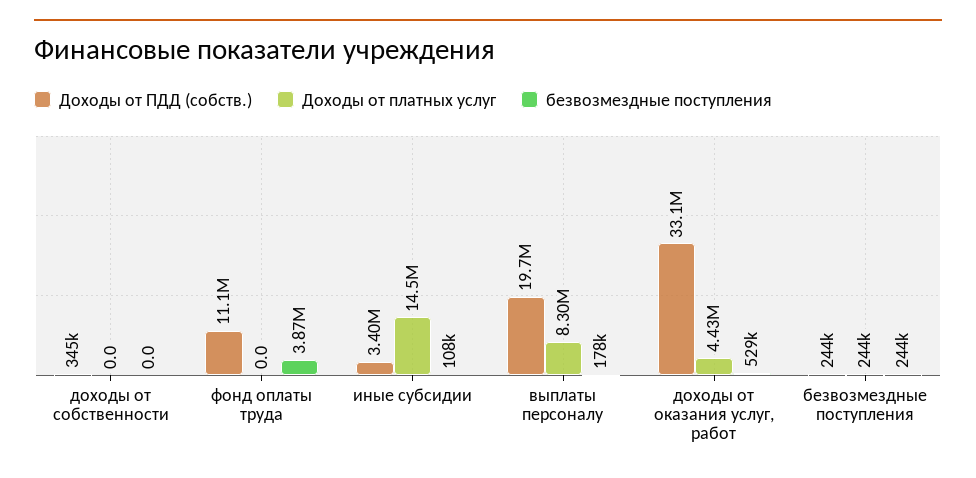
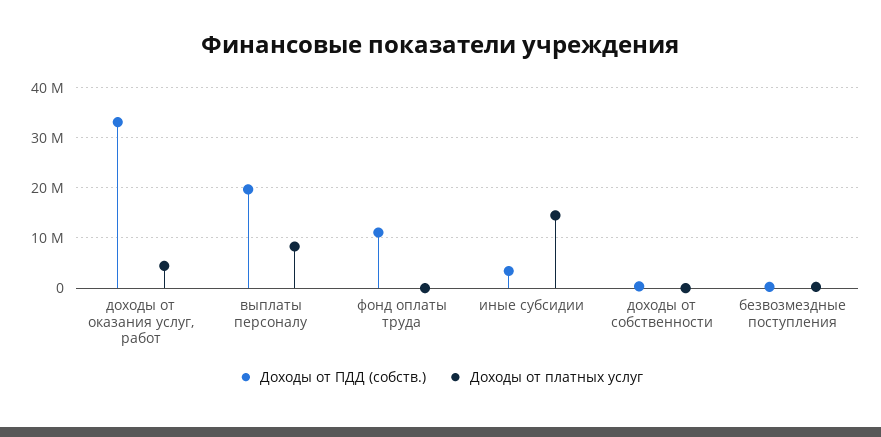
безвозмездные поступления, доходы от собственности: 0 -> none
безвозмездные поступления, фонд оплаты труда: 3870000 -> none
безвозмездные поступления, иные субсидии: 108000 -> none
безвозмездные поступления, выплаты персоналу: 178000 -> none
безвозмездные поступления, доходы от оказания услуг, работ: 529000 -> none
безвозмездные поступления, безвозмездные поступления: 244000 -> none

